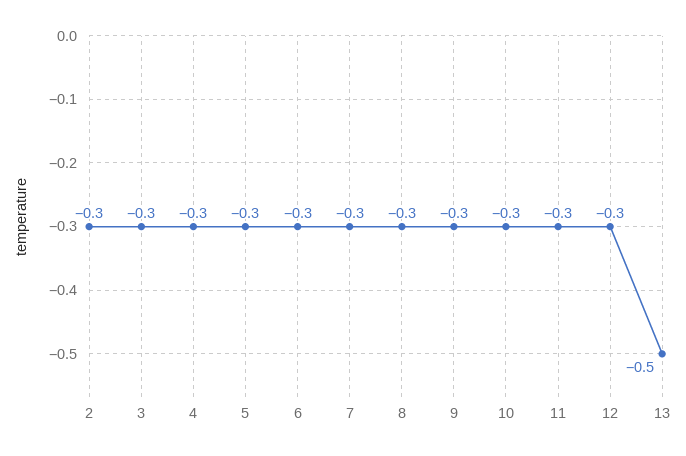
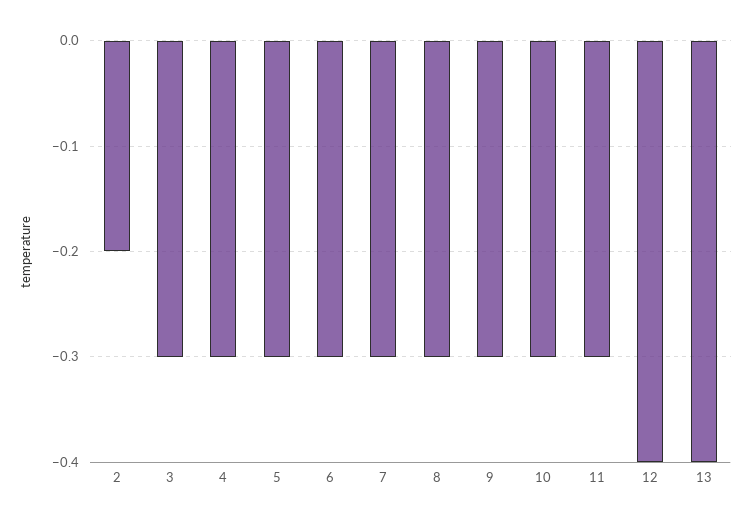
2: -0.3 -> -0.2
12: -0.3 -> -0.4
13: -0.5 -> -0.4

